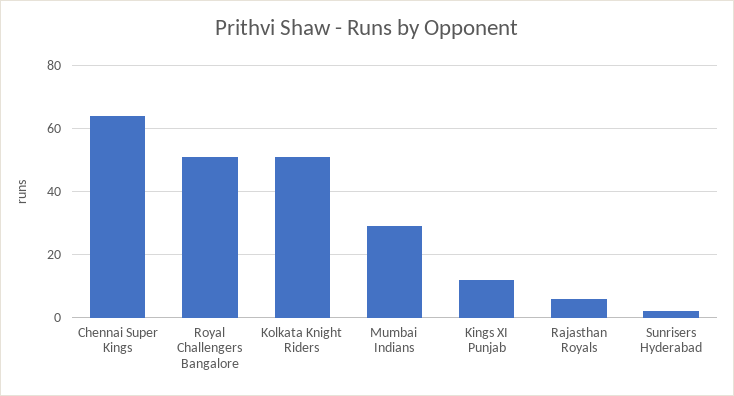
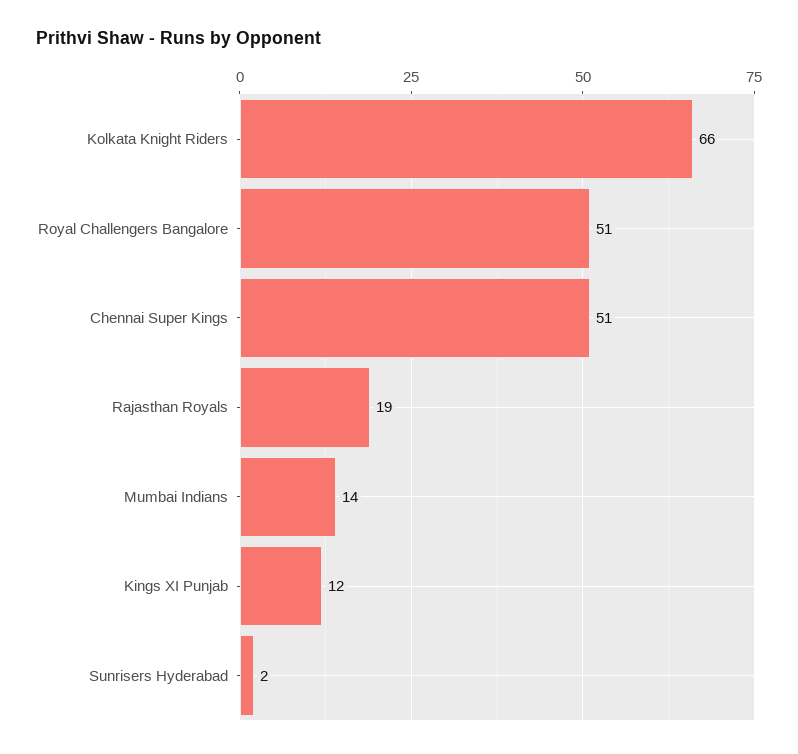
Chennai Super Kings: 65 -> 51
Kolkata Knight Riders: 50 -> 66
Mumbai Indians: 30 -> 14
Rajasthan Royals: 5 -> 19

